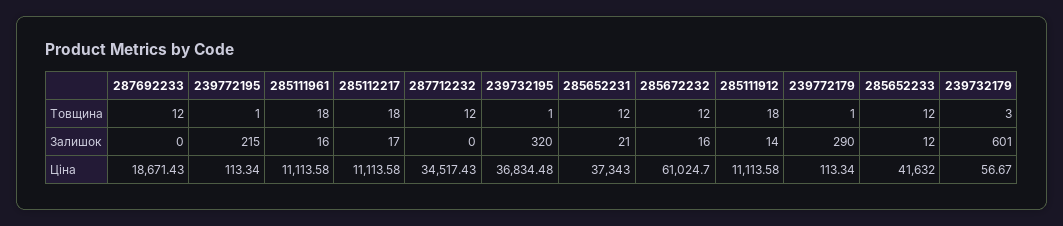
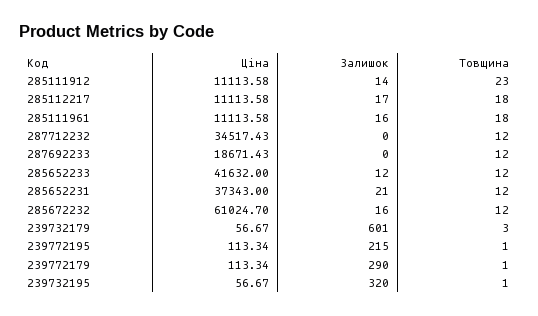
285111912, Товщина: 18 -> 23
239732195, Ціна: 36834.48 -> 56.67

